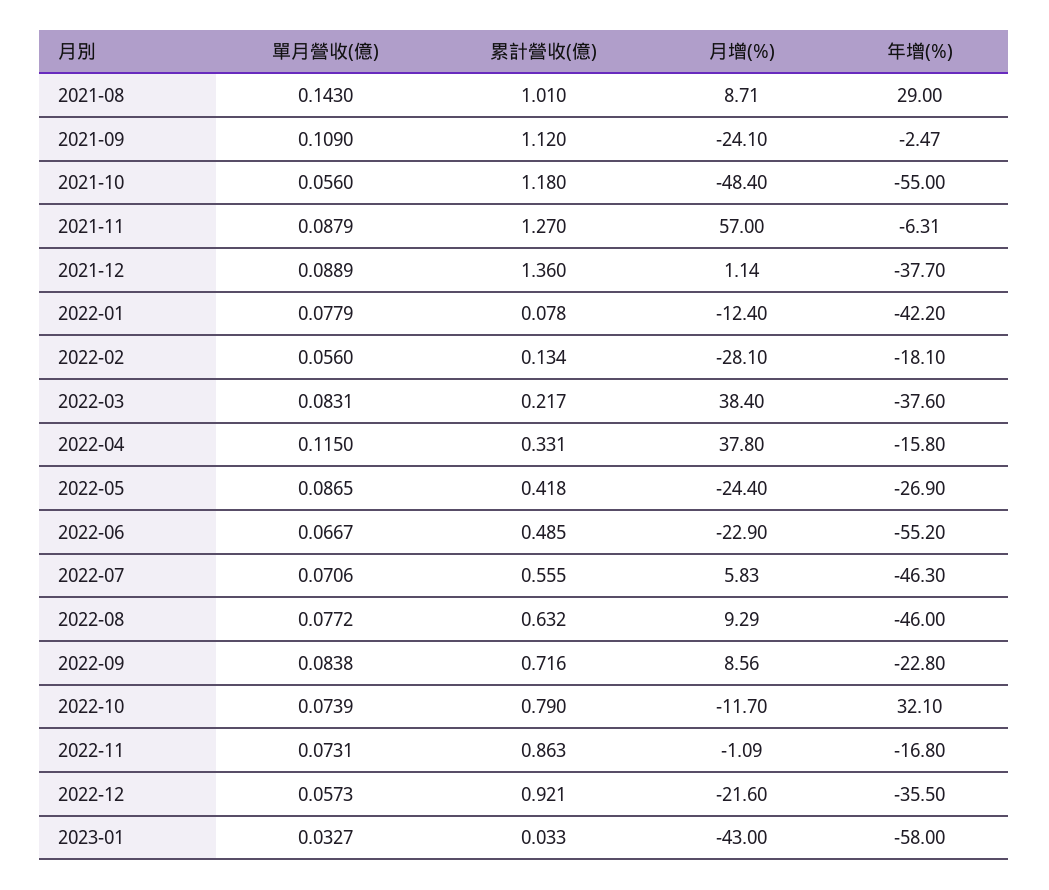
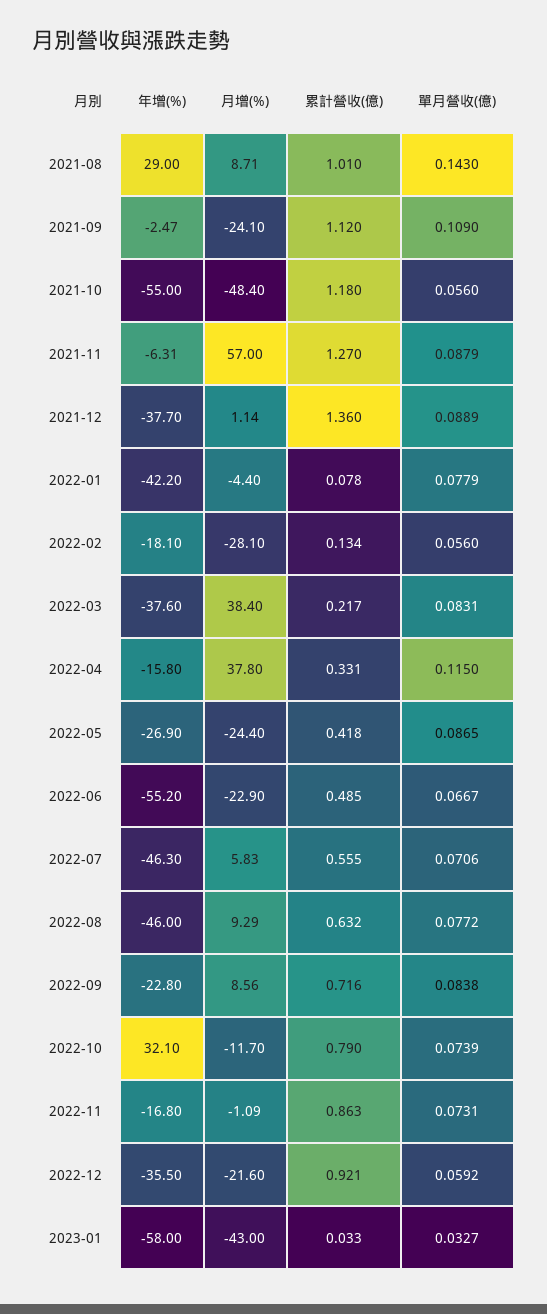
月增(%), 2022-01: -12.4 -> -4.4
單月營收(億), 2022-12: 0.0573 -> 0.0592

